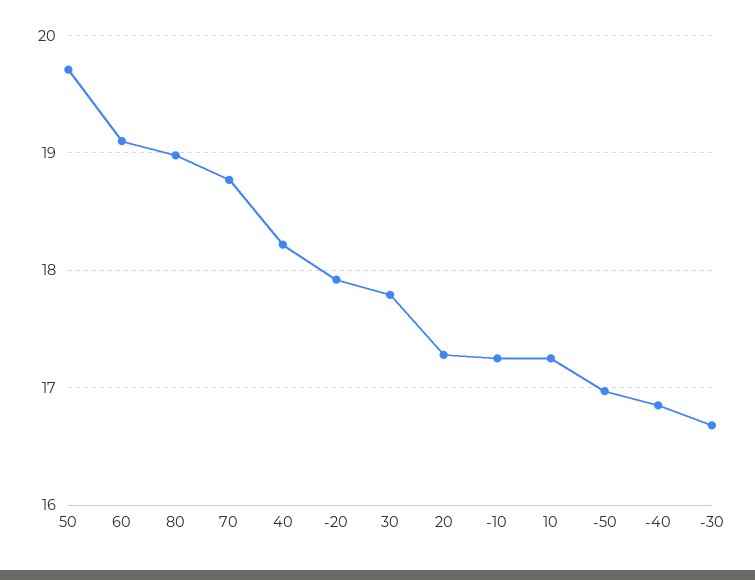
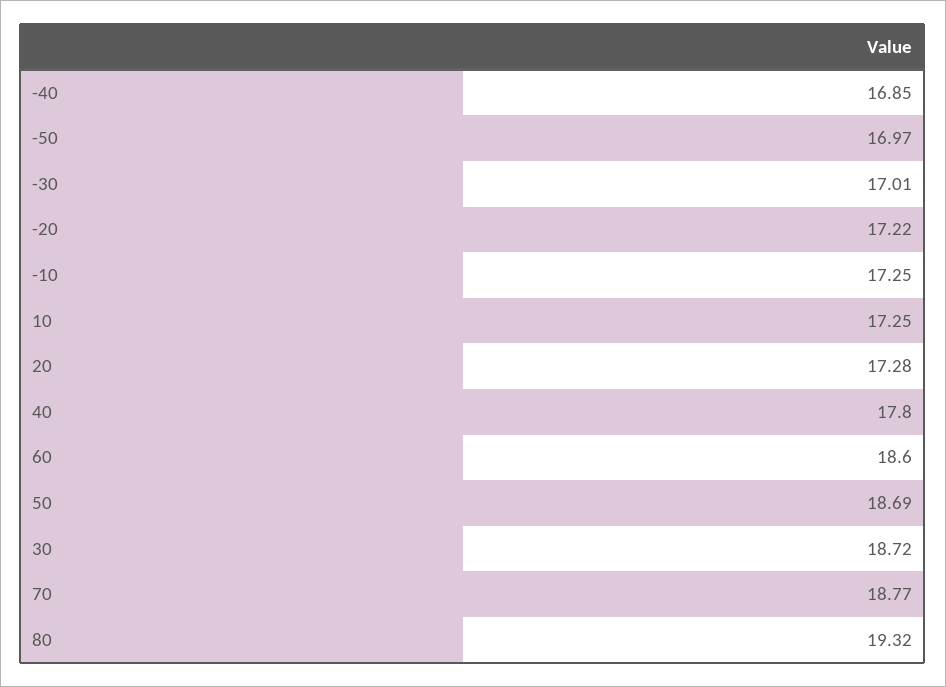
50: 19.7 -> 18.69
60: 19.1 -> 18.6
80: 19 -> 19.32
40: 18.2 -> 17.8
-20: 17.9 -> 17.22
30: 17.8 -> 18.72
-30: 16.7 -> 17.01

